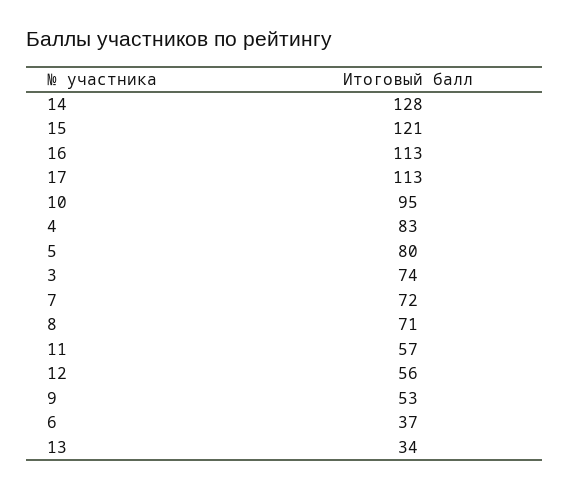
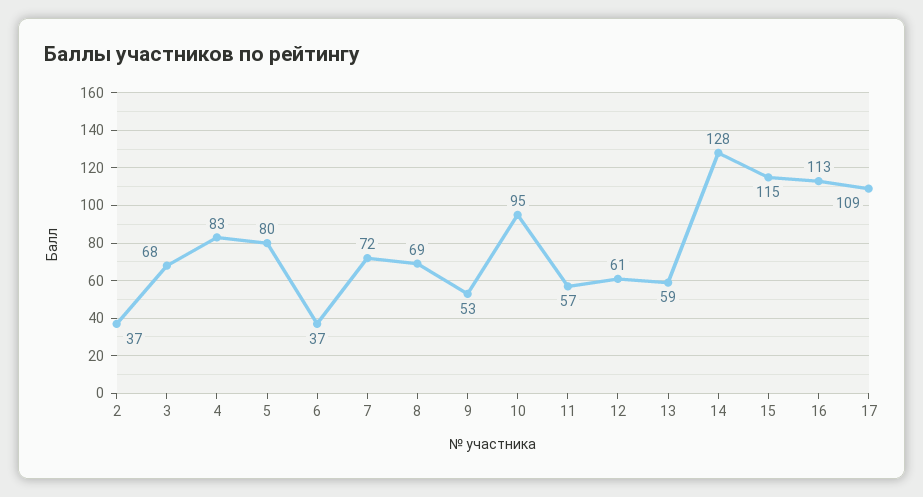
15: 121 -> 115
17: 113 -> 109
3: 74 -> 68
8: 71 -> 69
12: 56 -> 61
13: 34 -> 59
2: none -> 37

